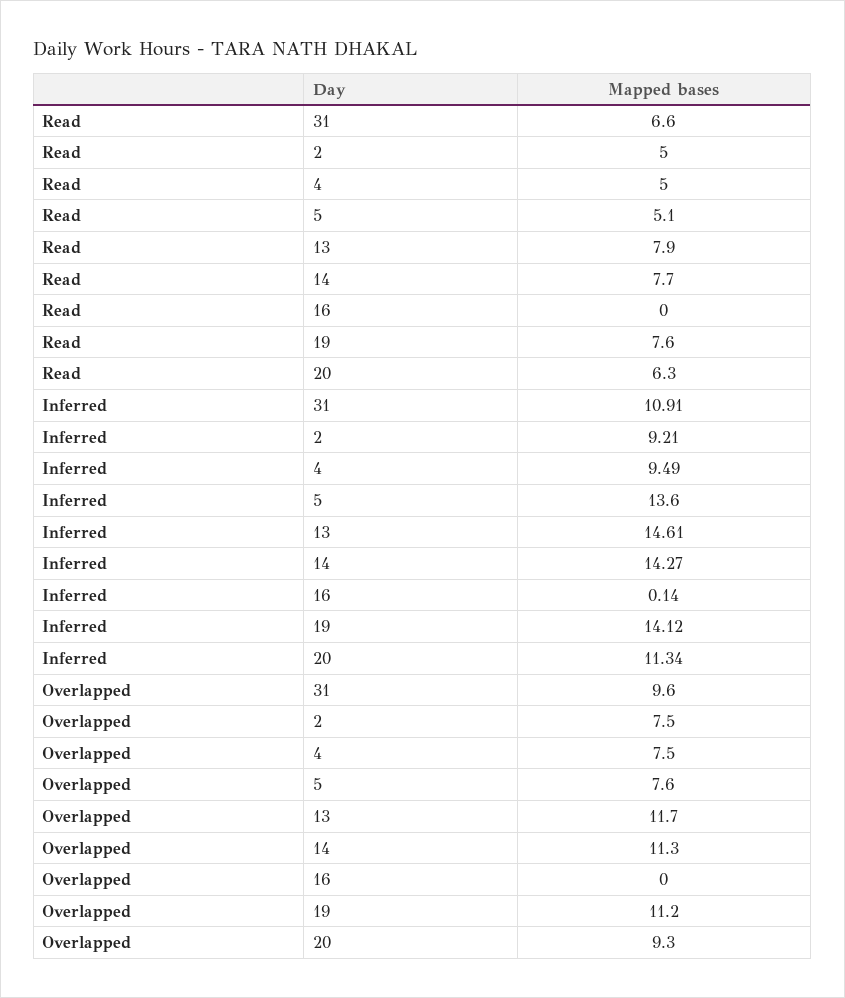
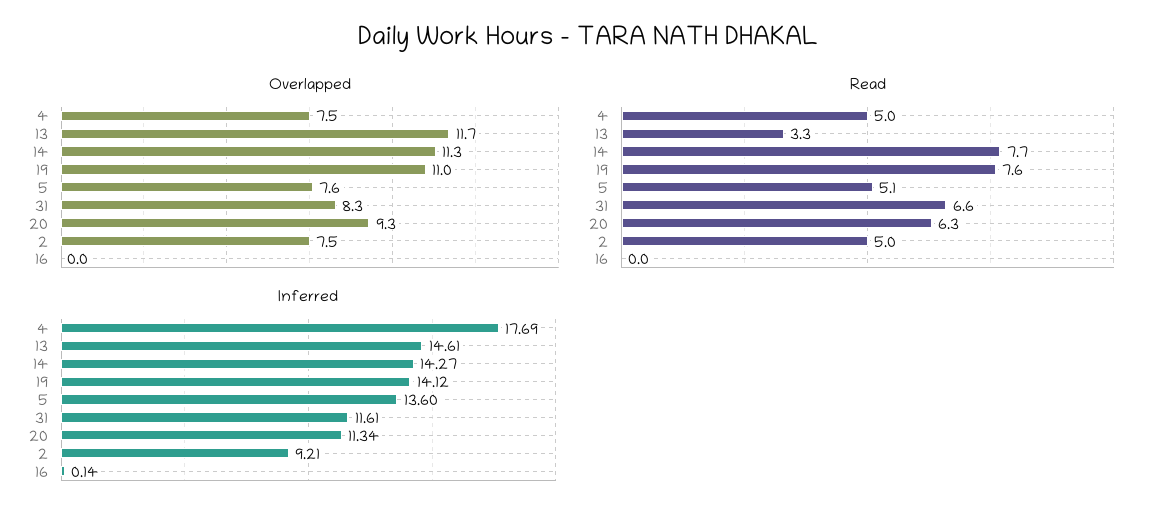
Read, 13: 7.9 -> 3.3
Inferred, 31: 10.91 -> 11.61
Inferred, 4: 9.49 -> 17.69
Overlapped, 31: 9.6 -> 8.3
Overlapped, 19: 11.2 -> 11

